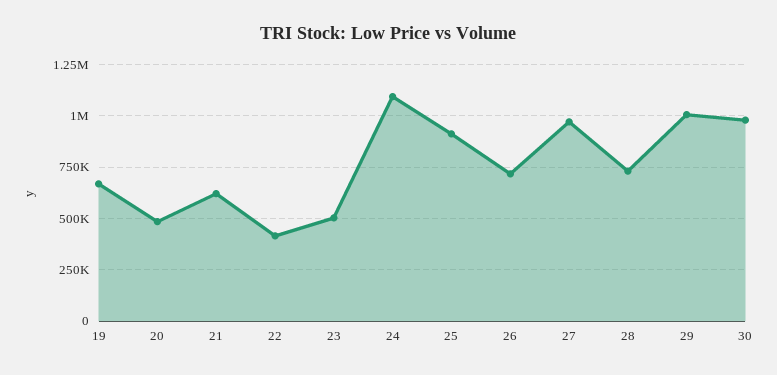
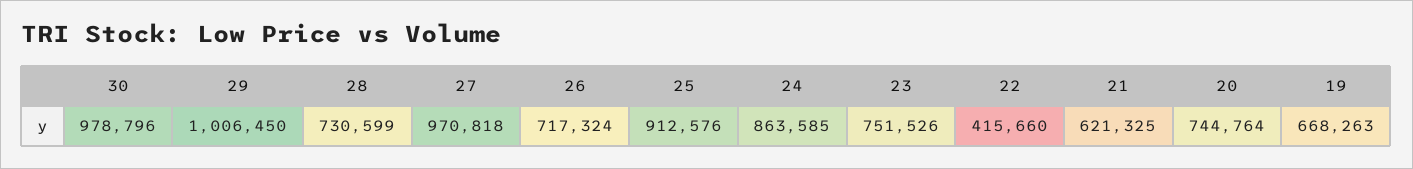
20: 500000 -> 744764
23: 500000 -> 751526
24: 1100000 -> 863585

